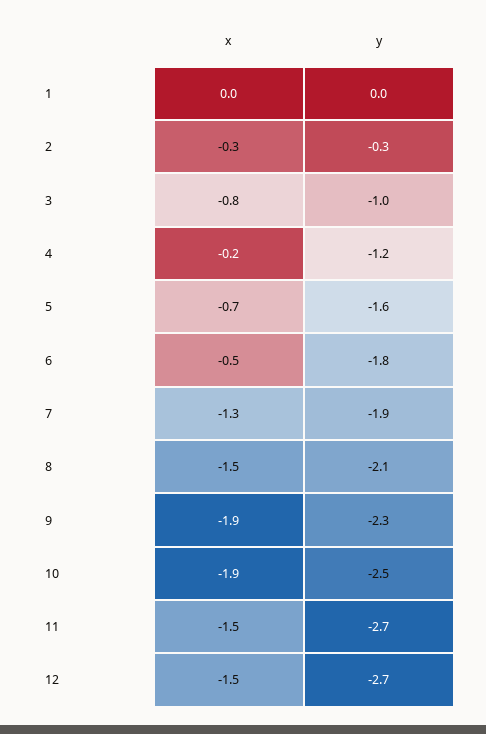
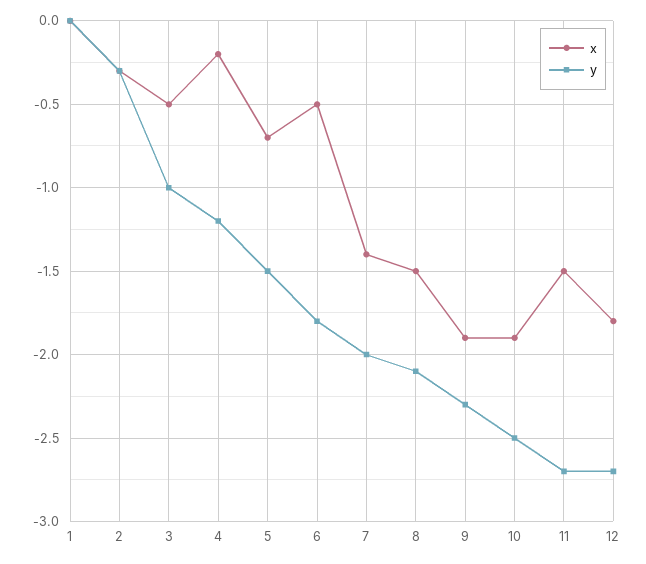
x, 3: -0.8 -> -0.5
y, 5: -1.6 -> -1.5
x, 7: -1.3 -> -1.4
y, 7: -1.9 -> -2
x, 12: -1.5 -> -1.8

